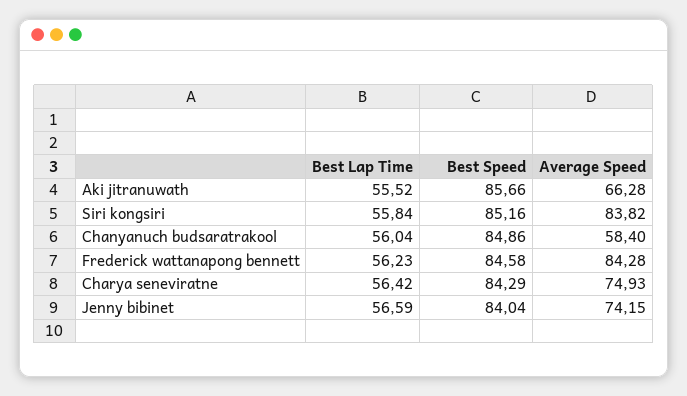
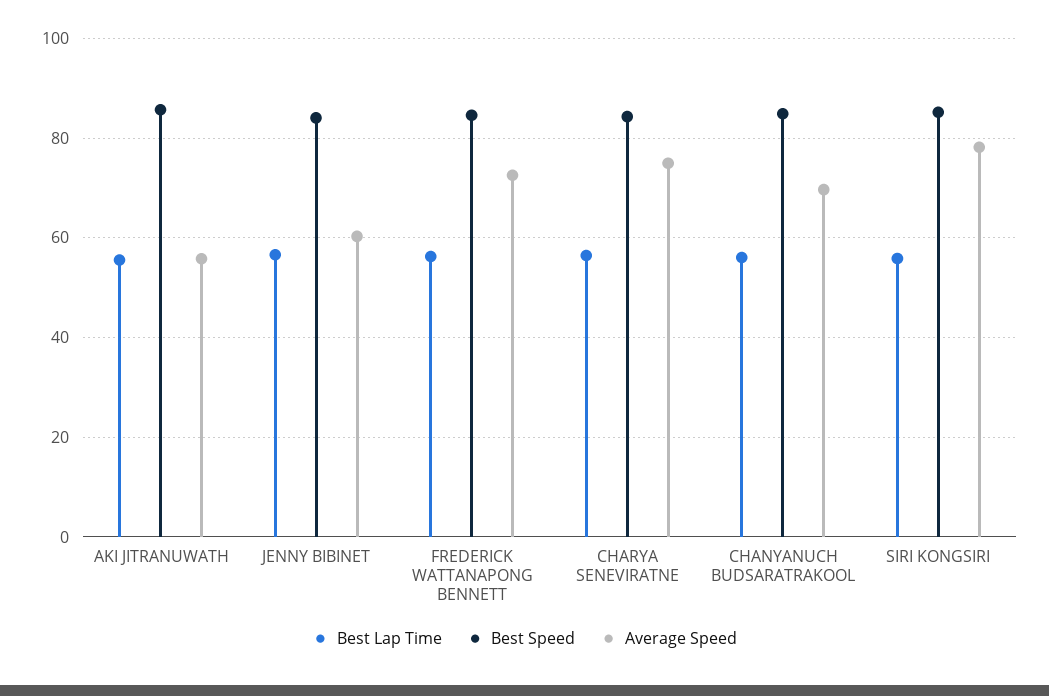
Average Speed, Aki jitranuwath: 66.28 -> 56
Average Speed, Siri kongsiri: 83.82 -> 78
Average Speed, Chanyanuch budsaratrakool: 58.4 -> 70
Average Speed, Frederick wattanapong bennett: 84.28 -> 72
Average Speed, Jenny bibinet: 74.15 -> 60

